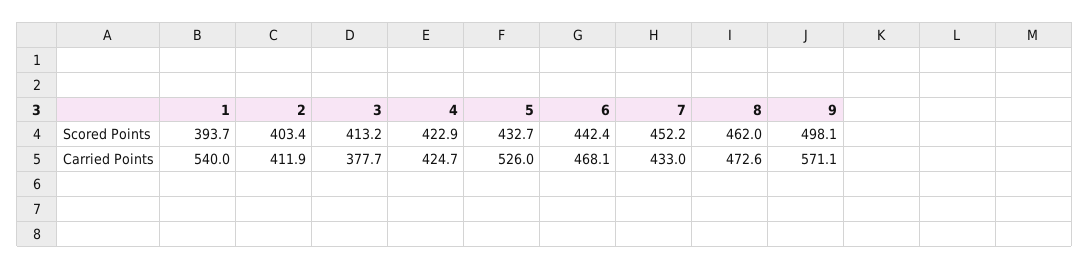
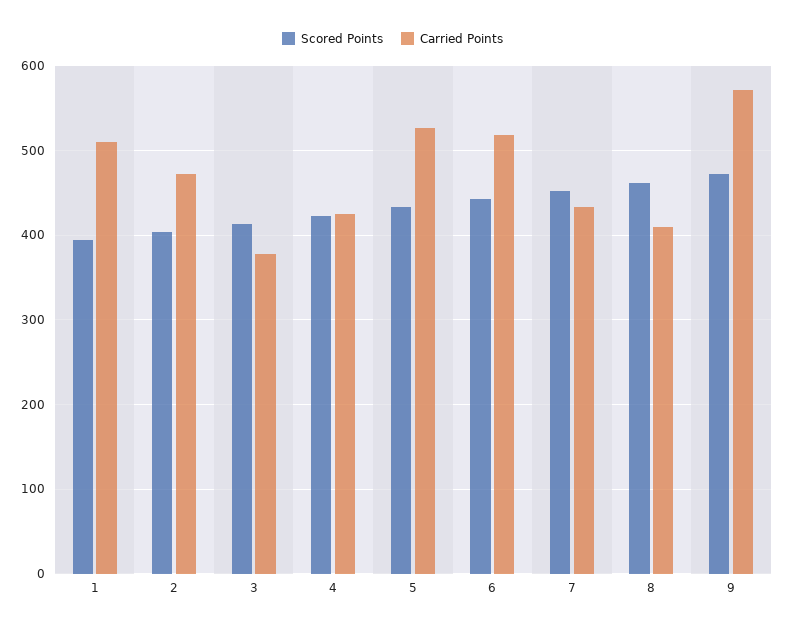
Scored Points, 9: 498.1 -> 470
Carried Points, 1: 540 -> 510
Carried Points, 2: 411.9 -> 470
Carried Points, 6: 468.1 -> 520
Carried Points, 8: 472.6 -> 410

